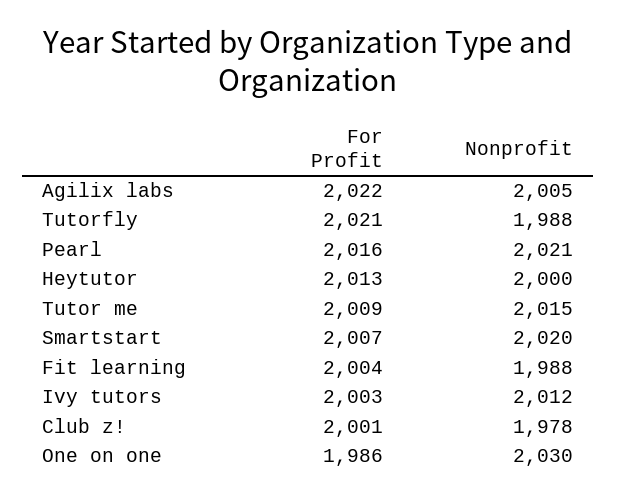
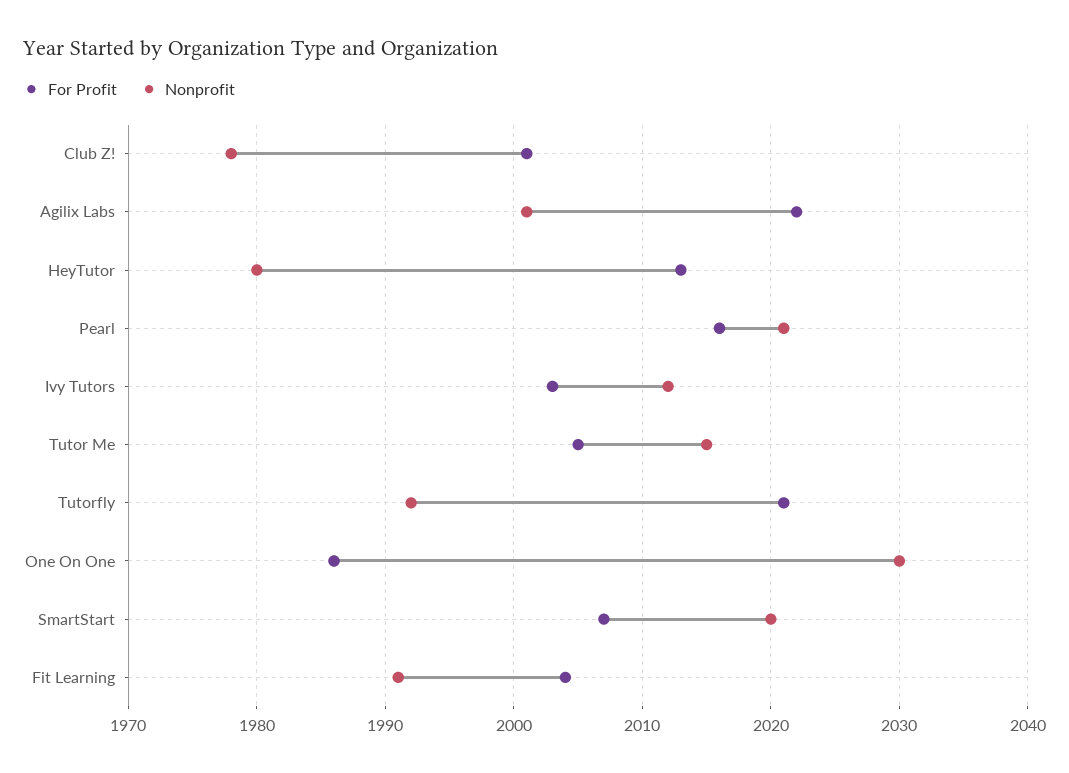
Nonprofit, Agilix labs: 2005 -> 2001
Nonprofit, Tutorfly: 1988 -> 1992
Nonprofit, Heytutor: 2000 -> 1980
For Profit, Tutor me: 2009 -> 2005
Nonprofit, Fit learning: 1988 -> 1991

